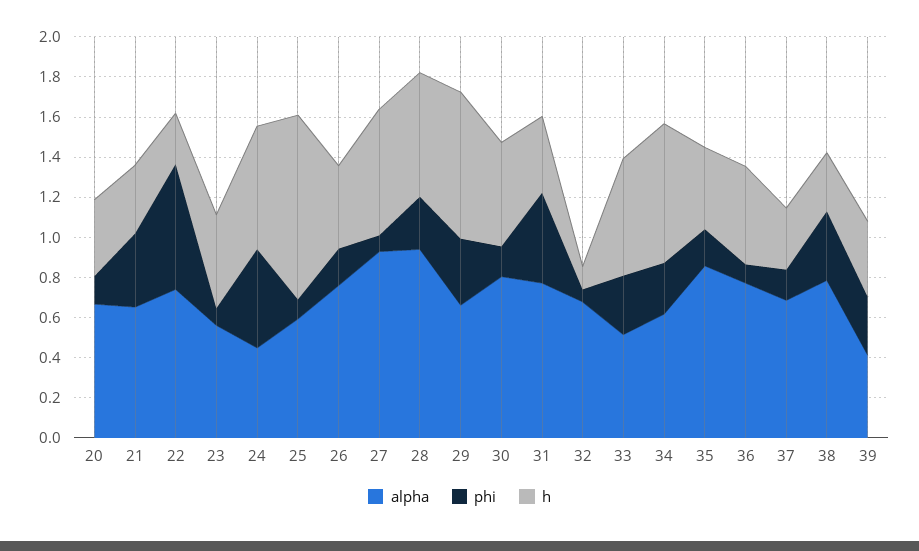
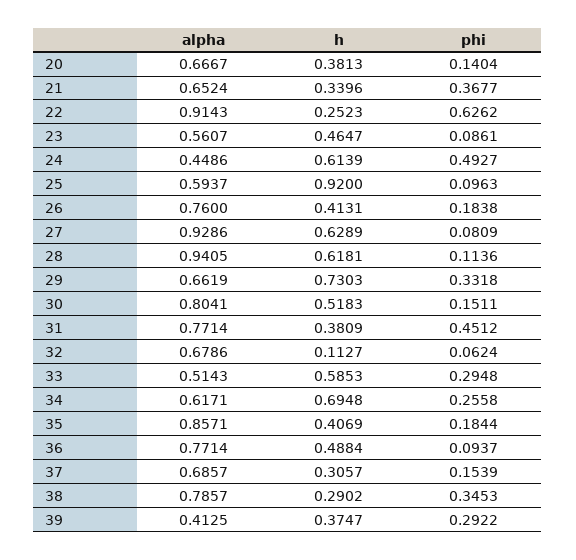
alpha, 22: 0.75 -> 0.9143
phi, 28: 0.25 -> 0.1136

